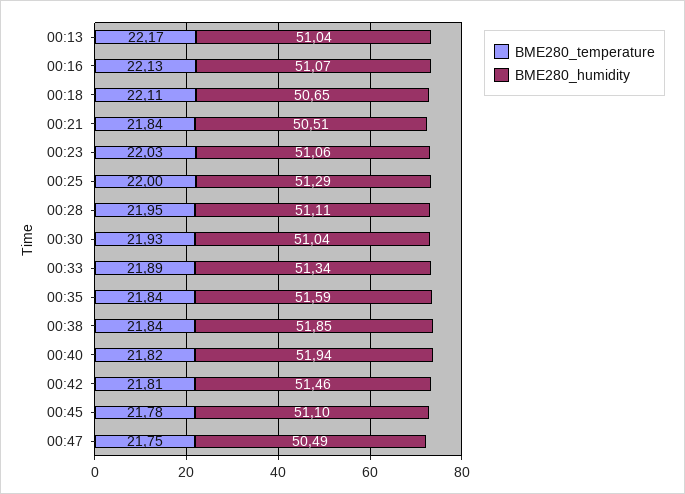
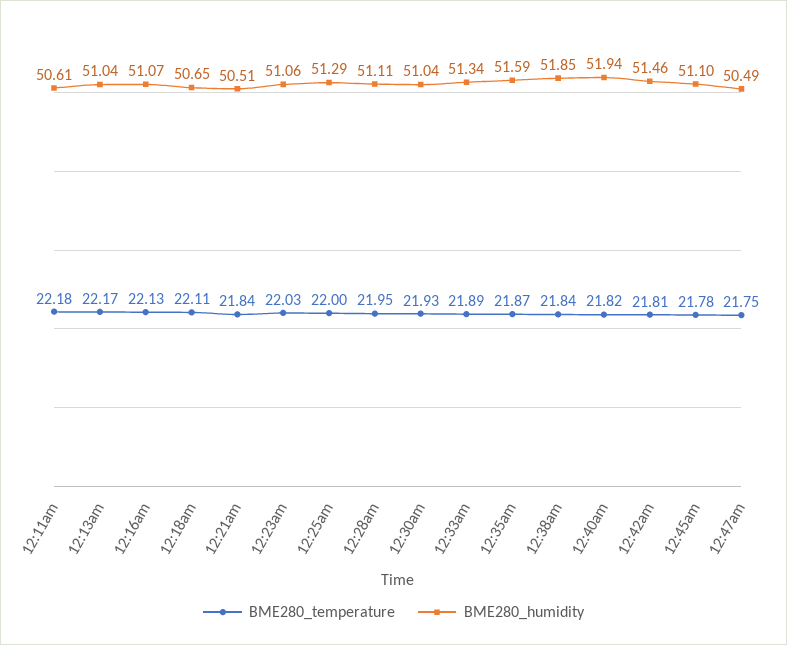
BME280_temperature, 00:35: 21.84 -> 21.87
BME280_temperature, 12:11am: none -> 22.18
BME280_humidity, 12:11am: none -> 50.61

